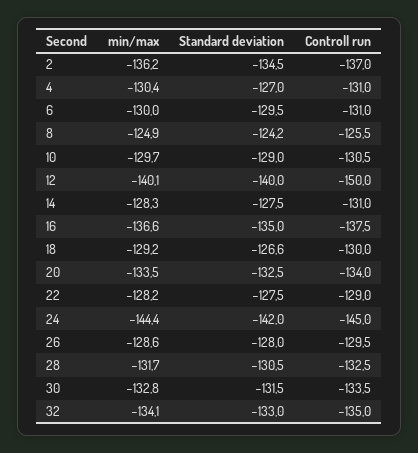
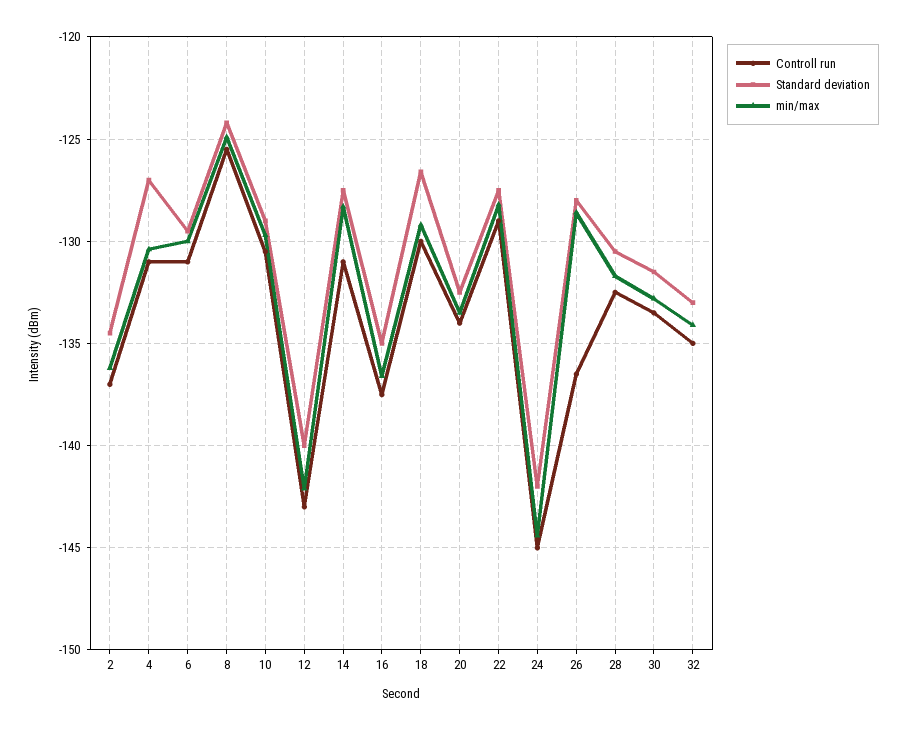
min/max, 12: -140.1 -> -142
Controll run, 12: -150 -> -143
Controll run, 26: -129.5 -> -136.5

